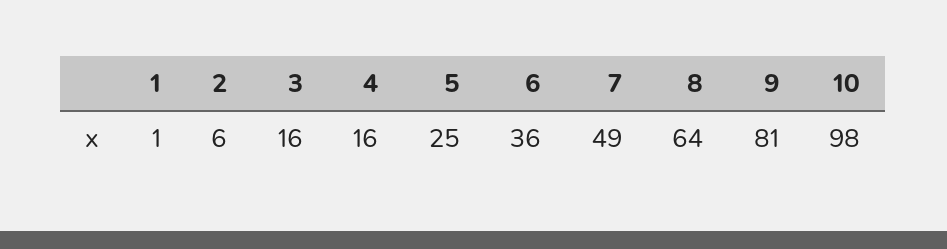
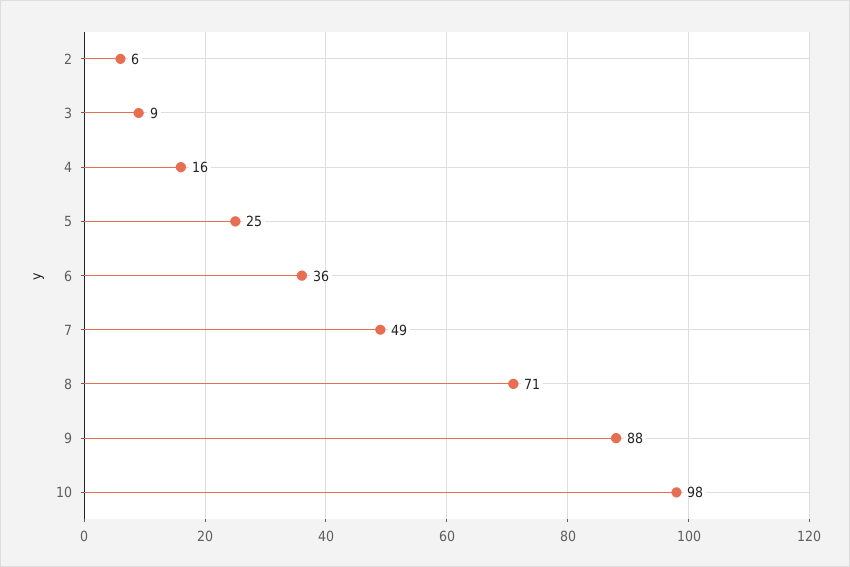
1: 1 -> none
3: 16 -> 9
8: 64 -> 71
9: 81 -> 88

